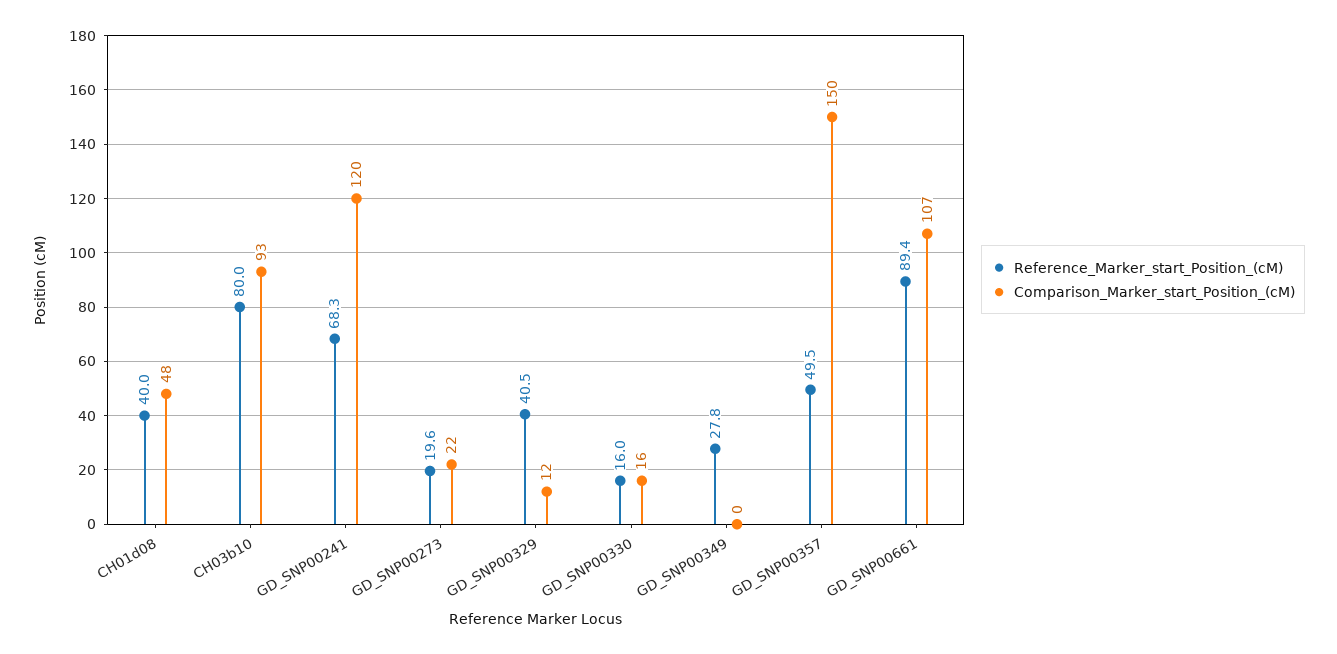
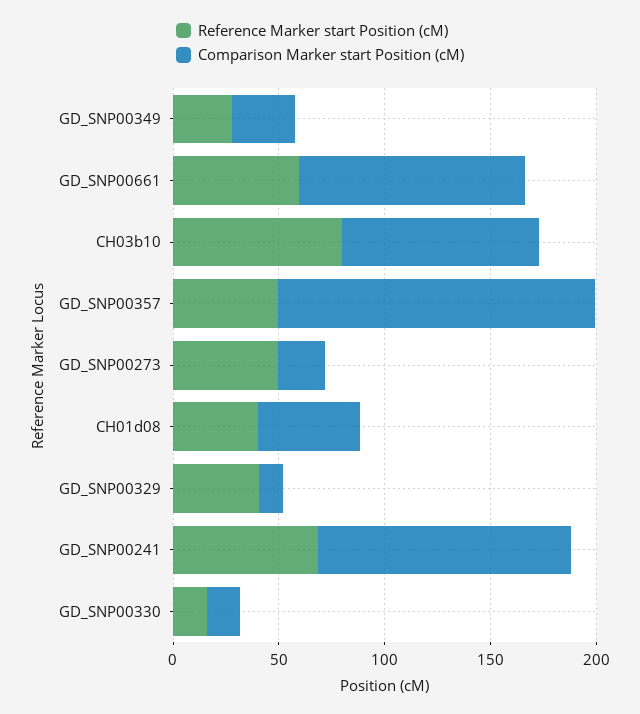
Reference_Marker_start_Position_(cM), GD_SNP00273: 19.6 -> 50
Comparison_Marker_start_Position_(cM), GD_SNP00349: 0 -> 30
Reference_Marker_start_Position_(cM), GD_SNP00661: 89.4 -> 60

